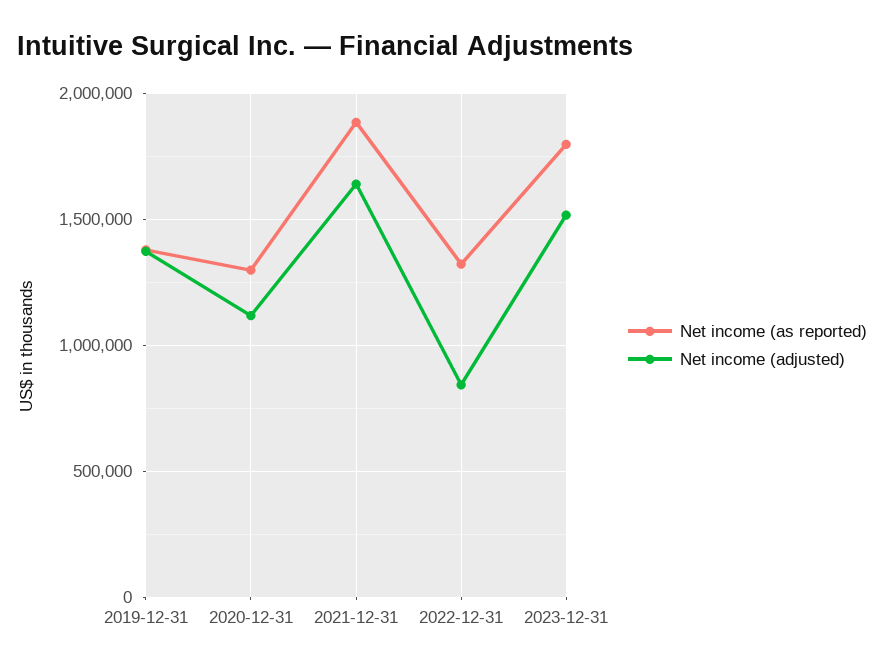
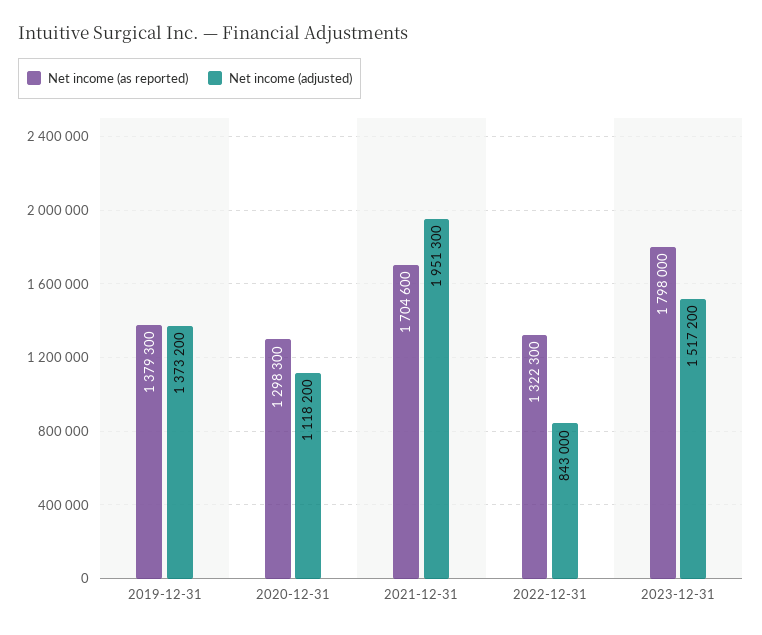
Net income (as reported), 2021-12-31: 1900000 -> 1704600
Net income (adjusted), 2021-12-31: 1650000 -> 1951300

